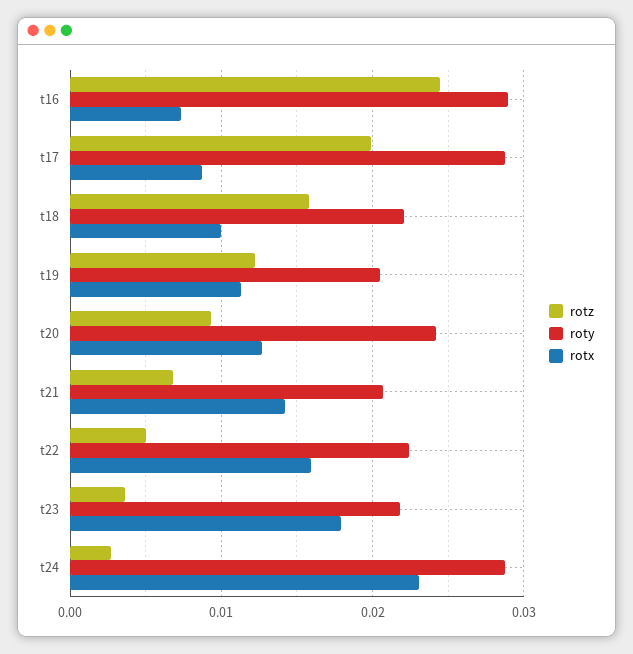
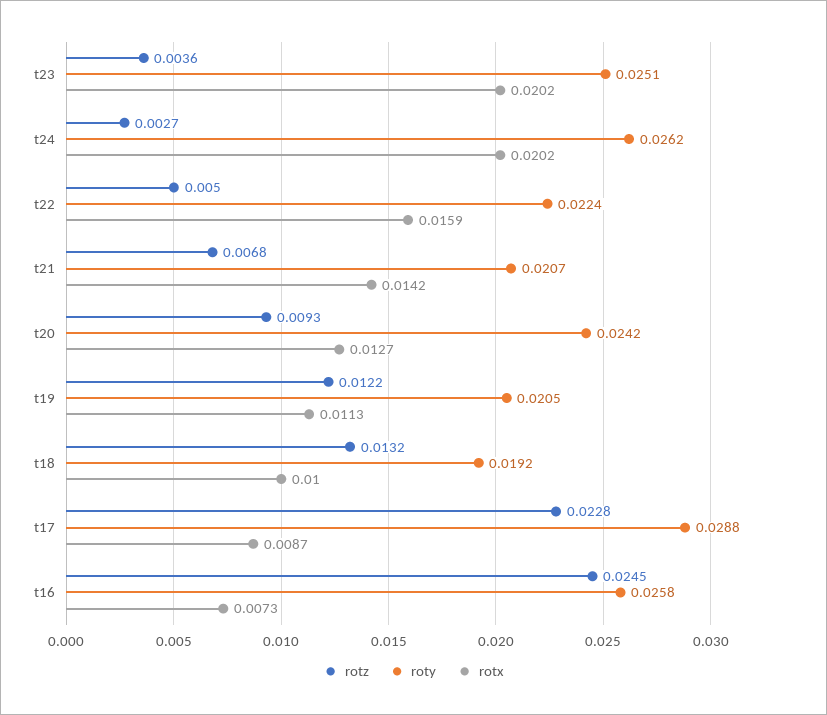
roty, t16: 0.029 -> 0.0258
rotz, t17: 0.02 -> 0.0228
rotz, t18: 0.016 -> 0.0132
roty, t18: 0.022 -> 0.0192
roty, t23: 0.022 -> 0.0251
rotx, t23: 0.018 -> 0.0202
roty, t24: 0.029 -> 0.0262
rotx, t24: 0.023 -> 0.0202

